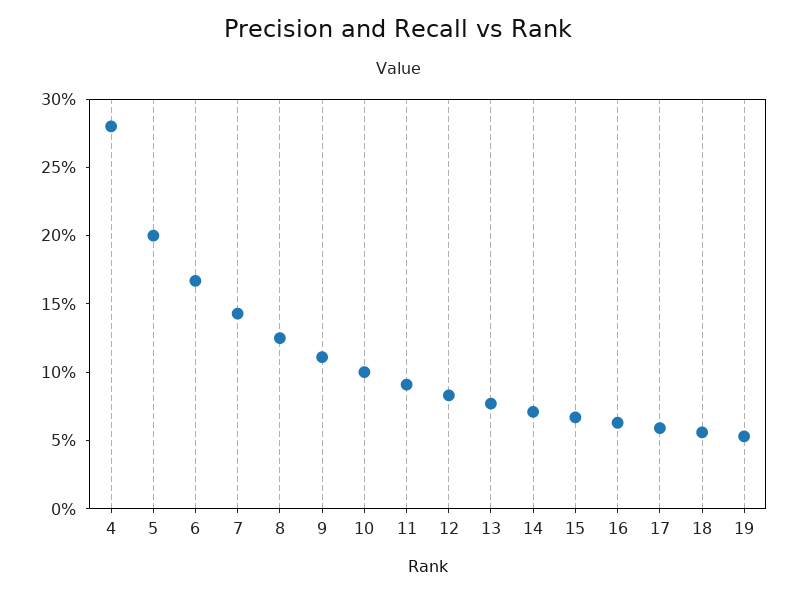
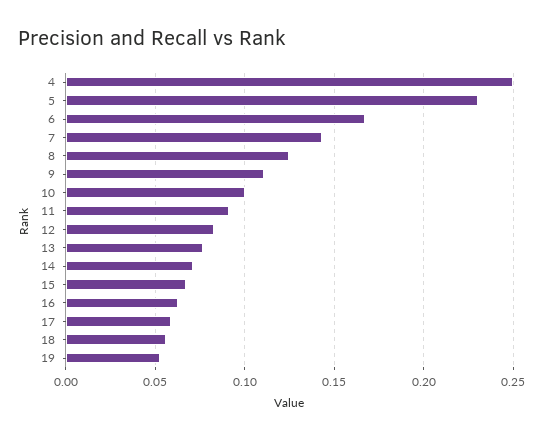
4: 0.28 -> 0.25
5: 0.2 -> 0.23

